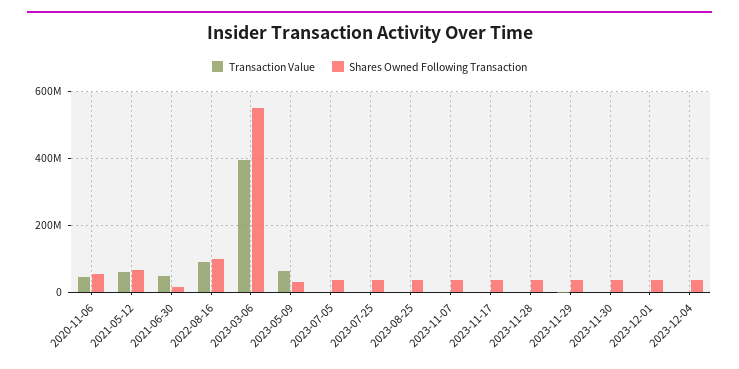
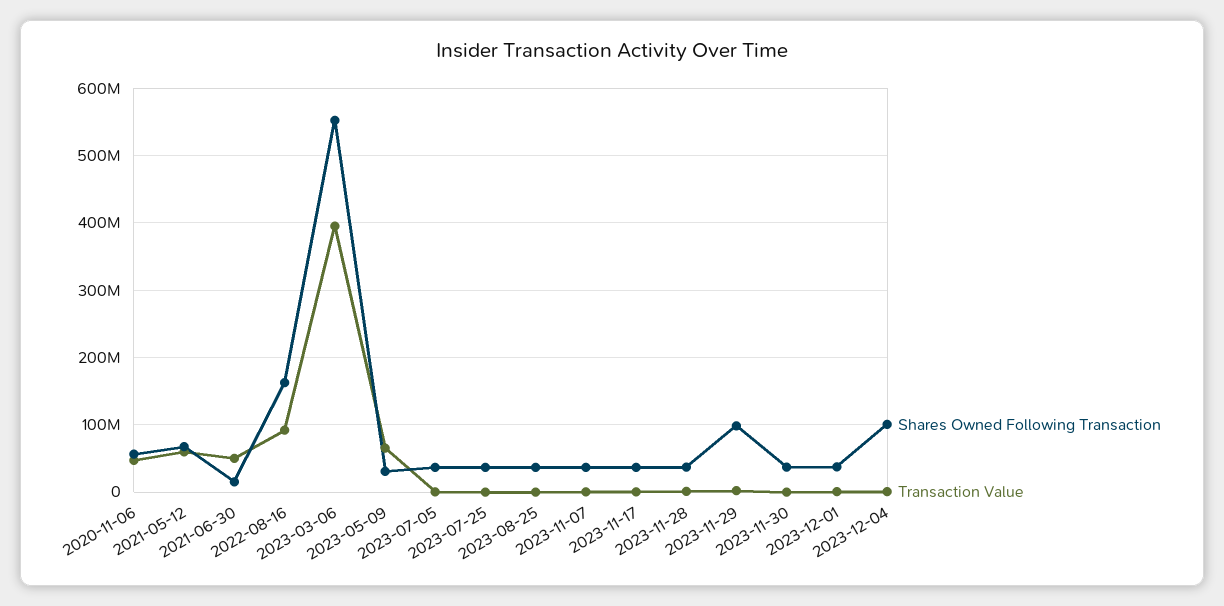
Shares Owned Following Transaction, 2022-08-16: 100000000 -> 160000000
Shares Owned Following Transaction, 2023-11-29: 40000000 -> 100000000
Shares Owned Following Transaction, 2023-12-04: 40000000 -> 100000000

